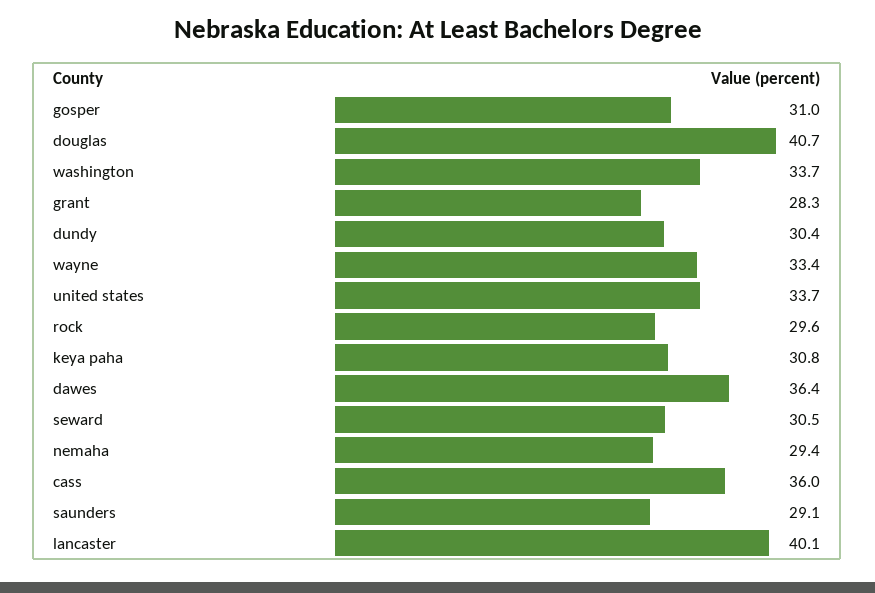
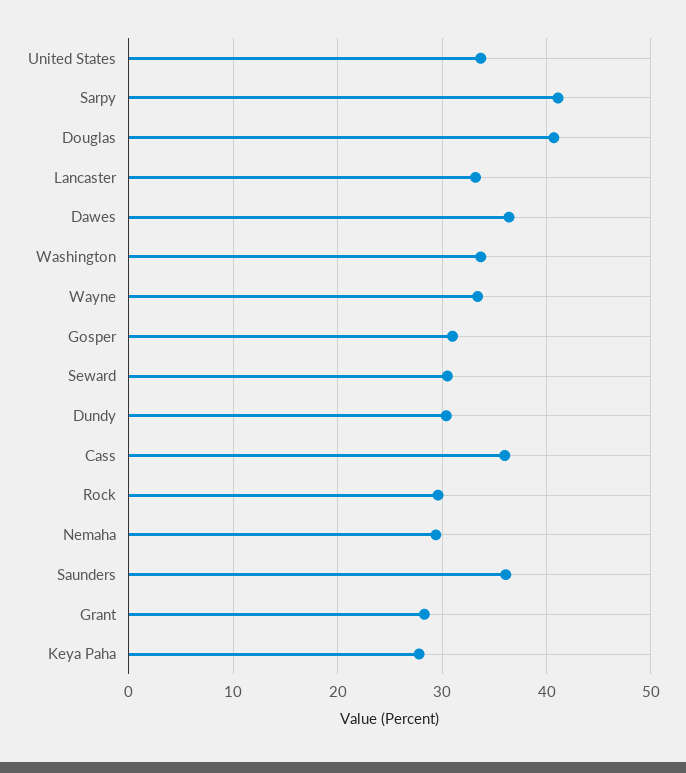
keya paha: 30.8 -> 28
saunders: 29.1 -> 36
lancaster: 40.1 -> 33
Sarpy: none -> 41

